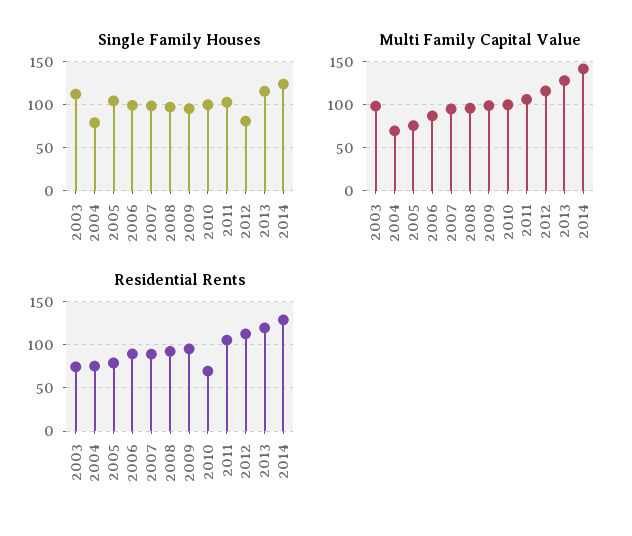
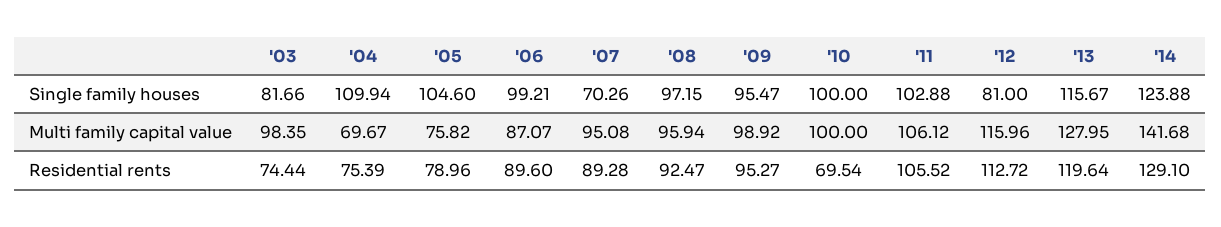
Single Family Houses, 2003: 110 -> 81.66
Single Family Houses, 2004: 80 -> 109.94
Single Family Houses, 2007: 100 -> 70.26

